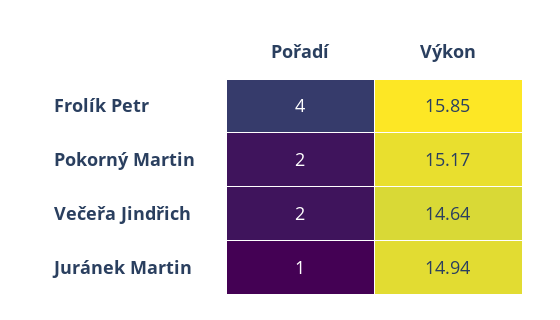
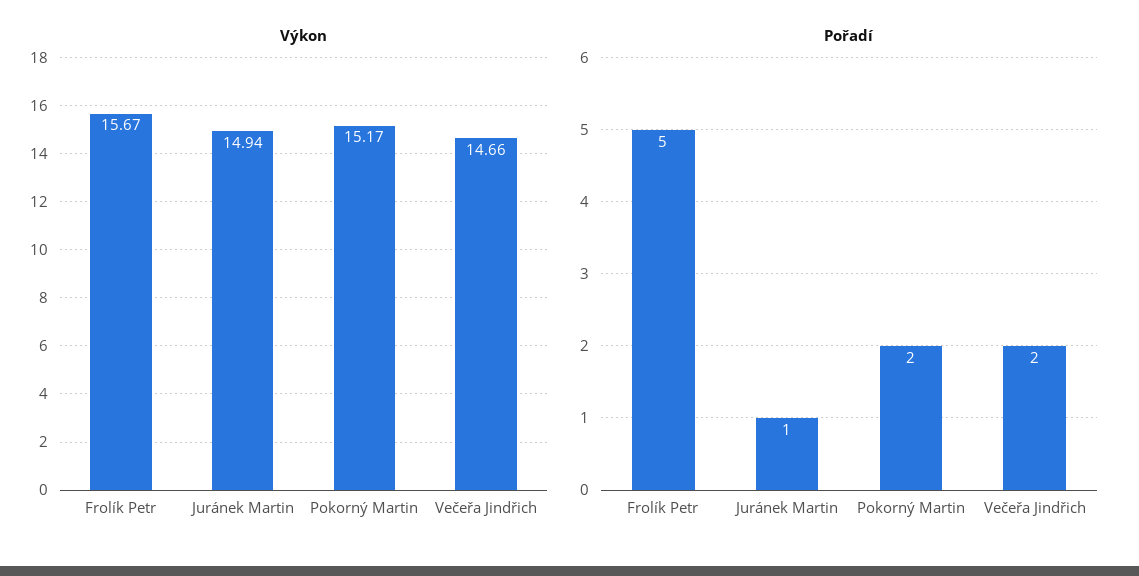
Pořadí, Frolík Petr: 4 -> 5
Výkon, Frolík Petr: 15.85 -> 15.67
Výkon, Večeřa Jindřich: 14.64 -> 14.66

